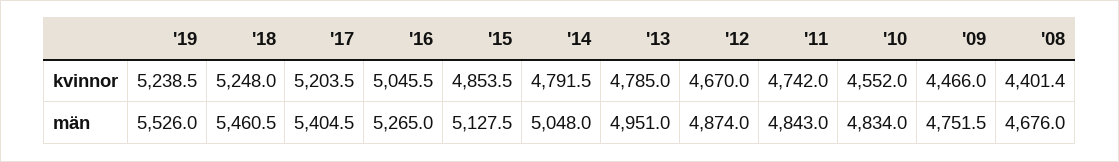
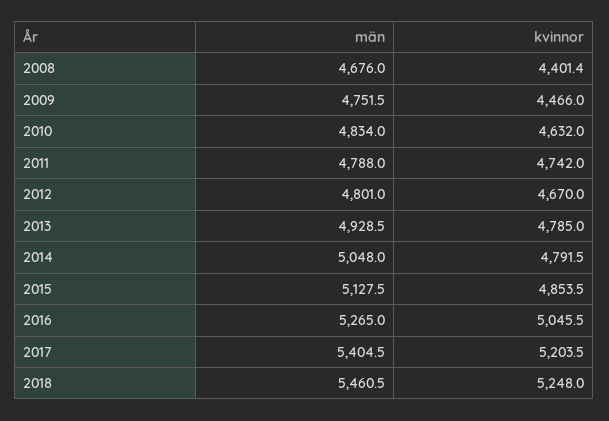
'19, kvinnor: 5238.5 -> none
'10, kvinnor: 4552 -> 4632
'19, män: 5526 -> none
'13, män: 4951 -> 4928.5
'12, män: 4874 -> 4801
'11, män: 4843 -> 4788

